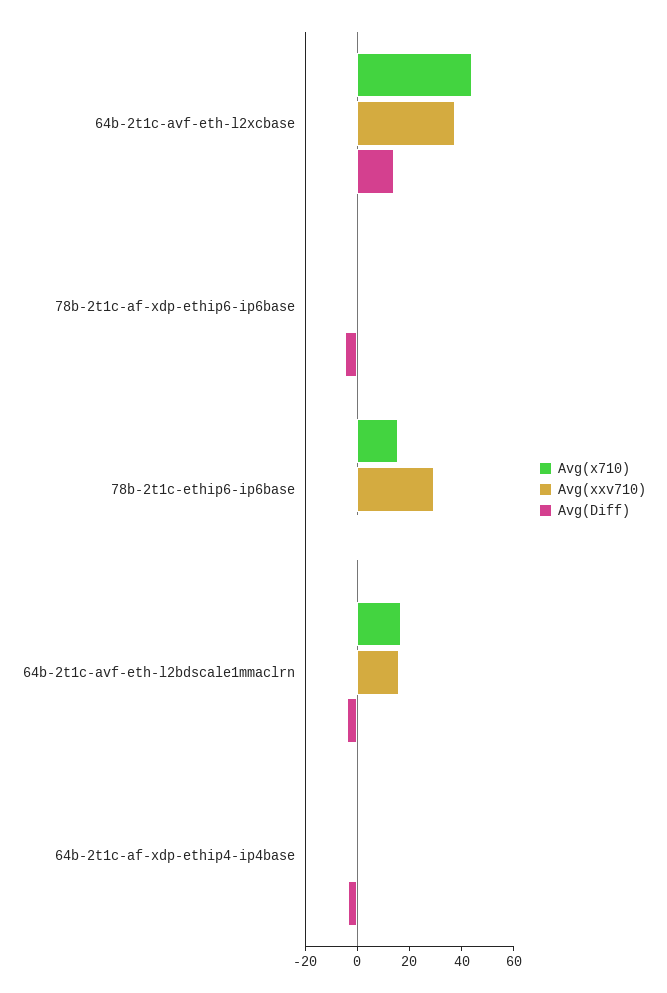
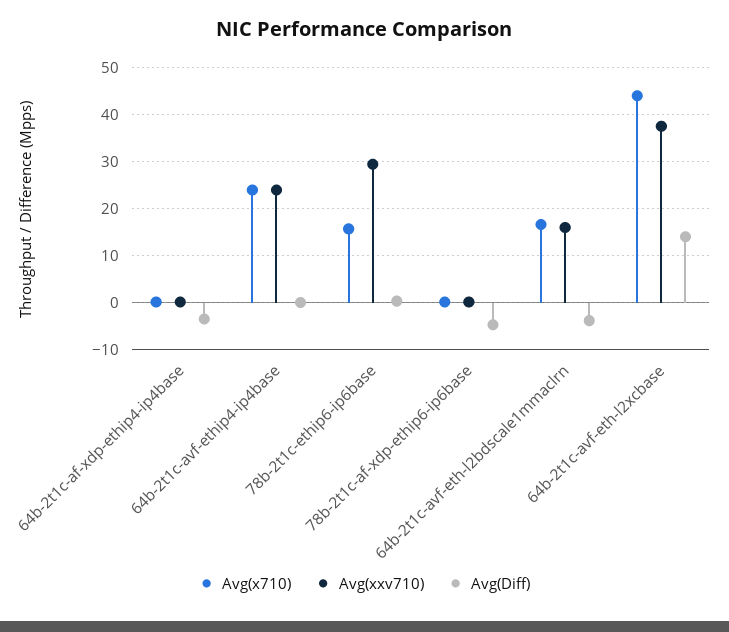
Avg(x710), 64b-2t1c-avf-ethip4-ip4base: none -> 24
Avg(xxv710), 64b-2t1c-avf-ethip4-ip4base: none -> 24
Avg(Diff), 64b-2t1c-avf-ethip4-ip4base: none -> 0

